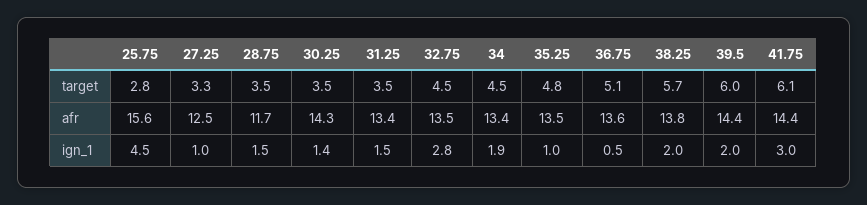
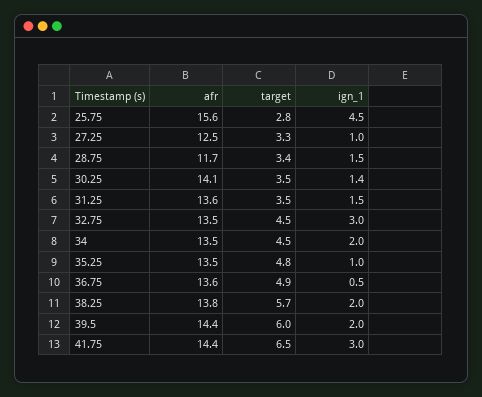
28.75, target: 3.5 -> 3.4
36.75, target: 5.1 -> 4.9
41.75, target: 6.1 -> 6.5
30.25, afr: 14.3 -> 14.1
31.25, afr: 13.4 -> 13.6
34, afr: 13.4 -> 13.5
32.75, ign_1: 2.8 -> 3
34, ign_1: 1.9 -> 2

